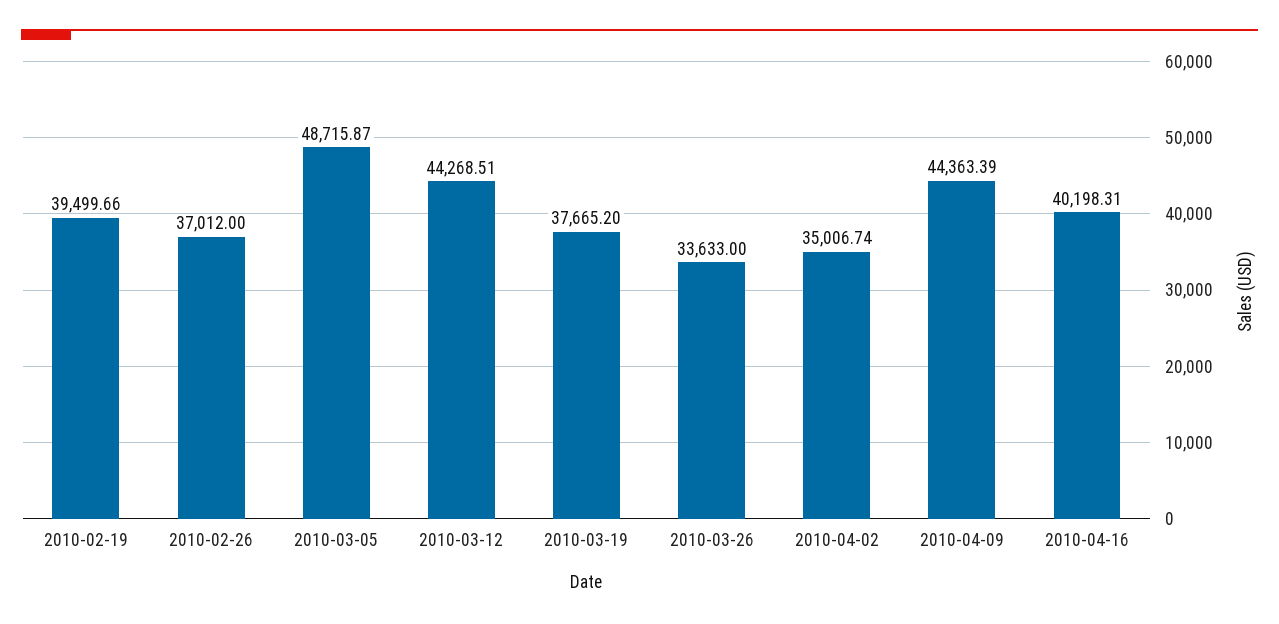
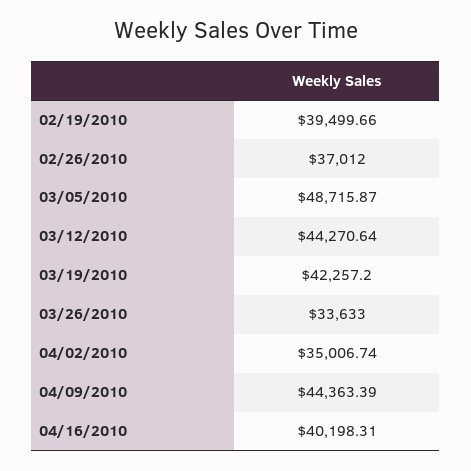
2010-03-12: 44268.51 -> 44270.64
2010-03-19: 37665.2 -> 42257.2

